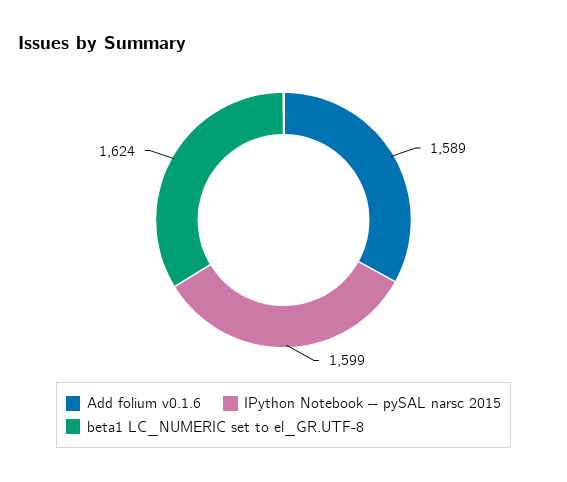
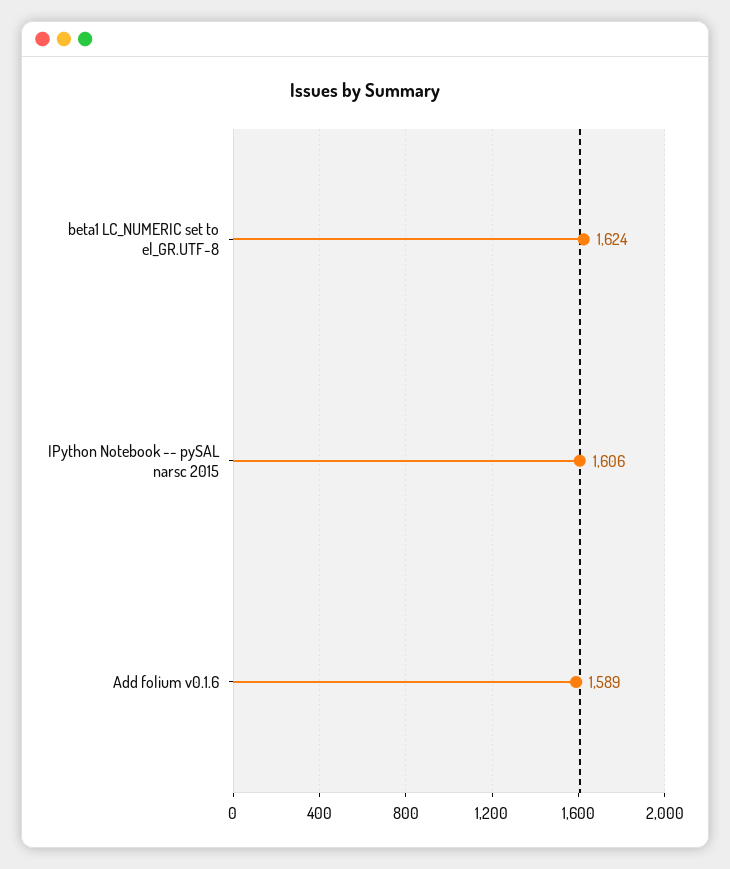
IPython Notebook -- pySAL narsc 2015: 1599 -> 1606

